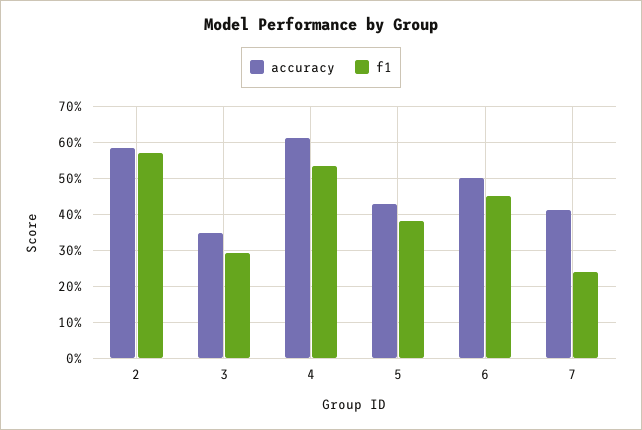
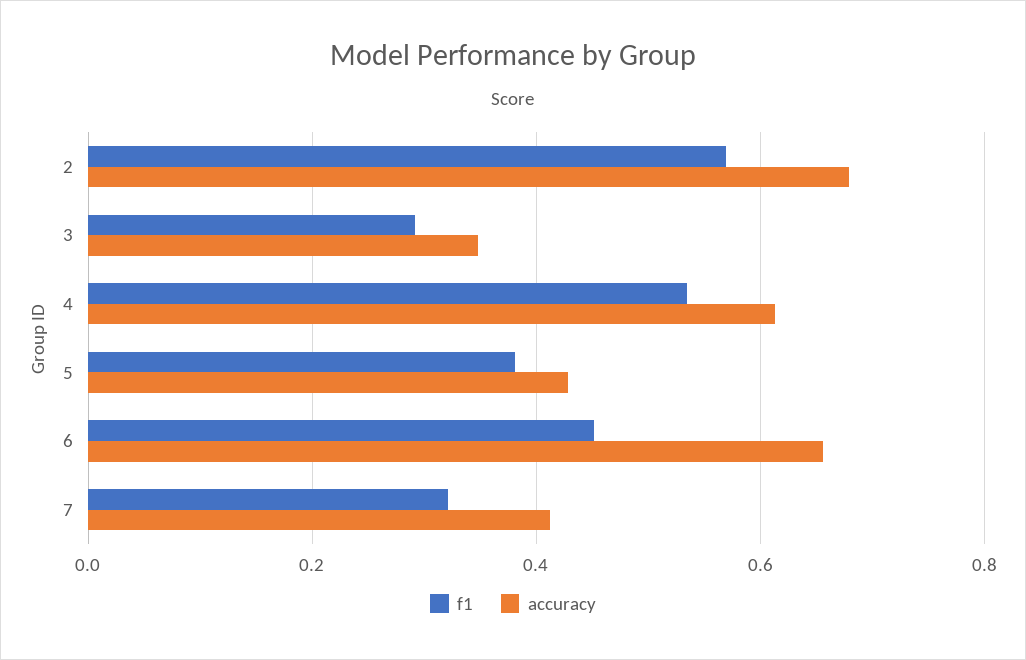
accuracy, 2: 0.58 -> 0.68
accuracy, 6: 0.5 -> 0.66
f1, 7: 0.24 -> 0.32

